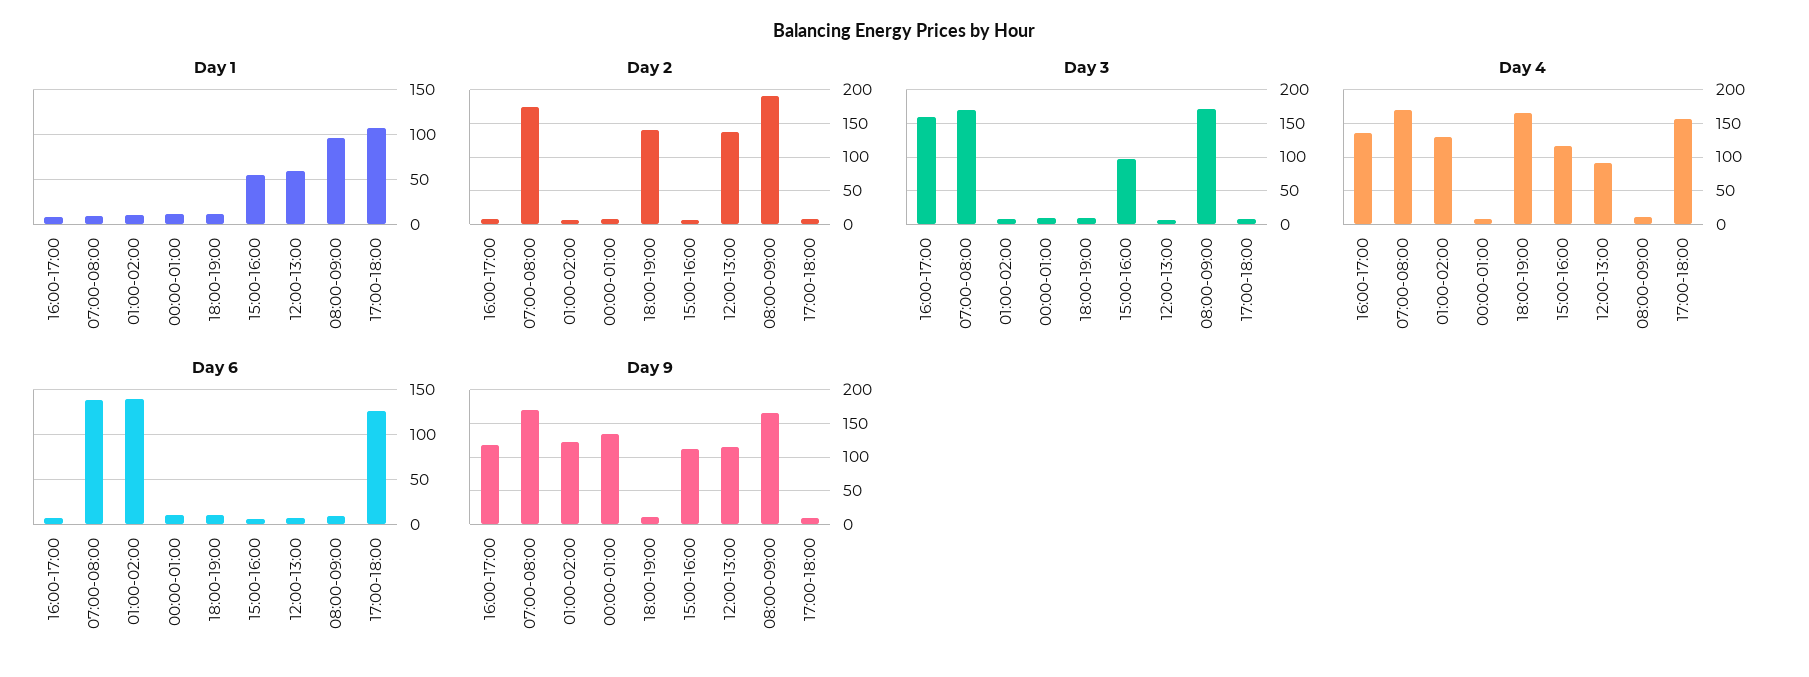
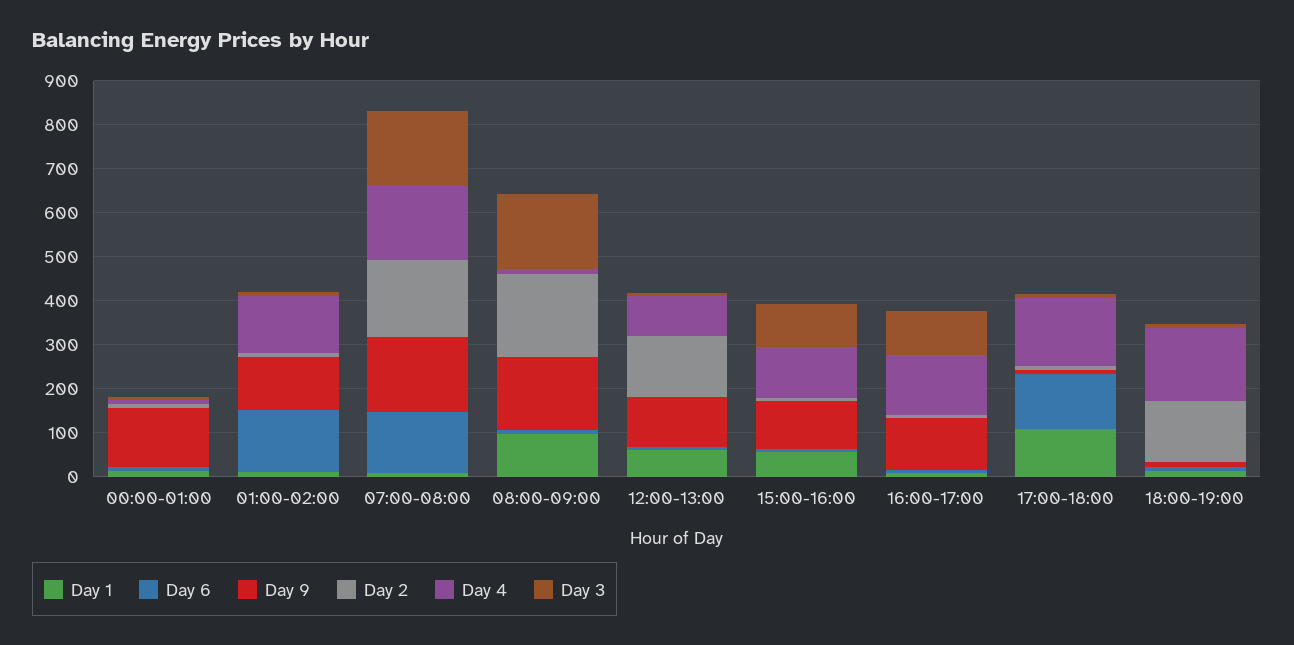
Day 3, 16:00-17:00: 160 -> 100

